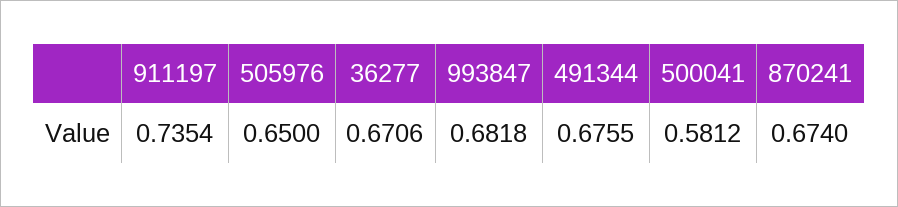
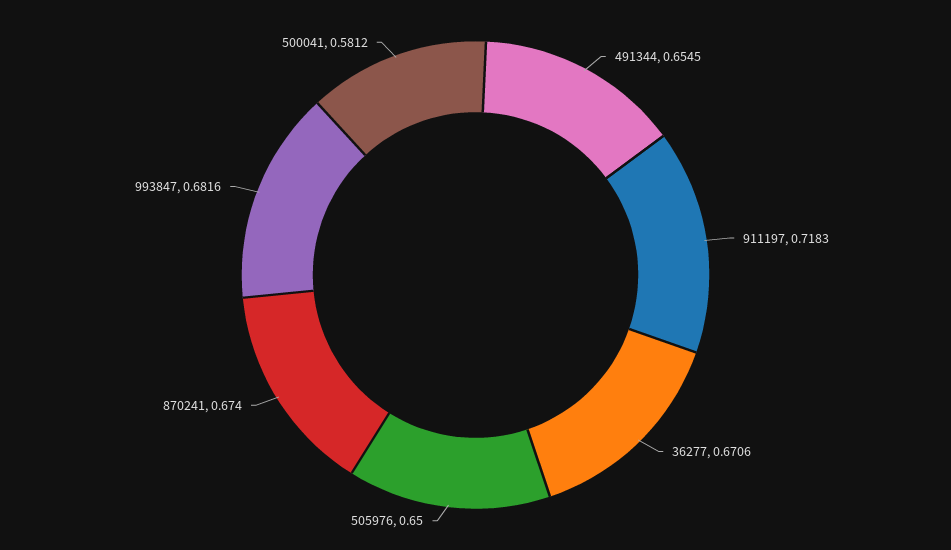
911197: 0.7354 -> 0.7183
993847: 0.6818 -> 0.6816
491344: 0.6755 -> 0.6545

